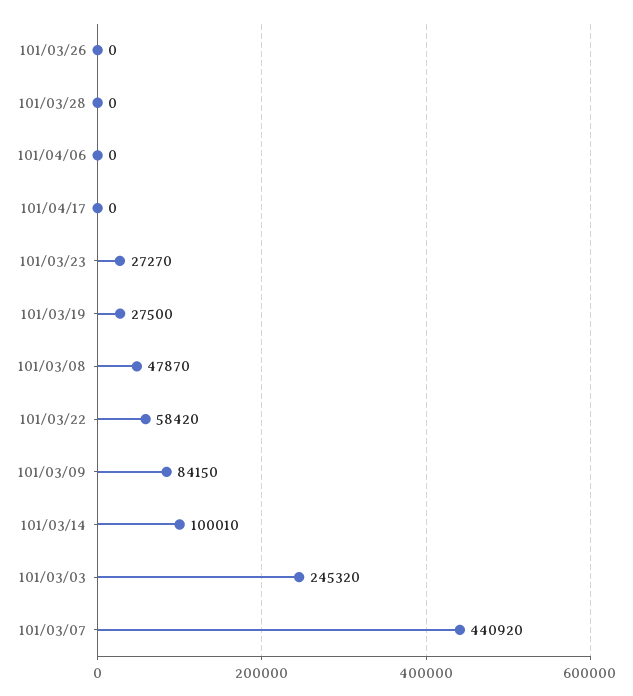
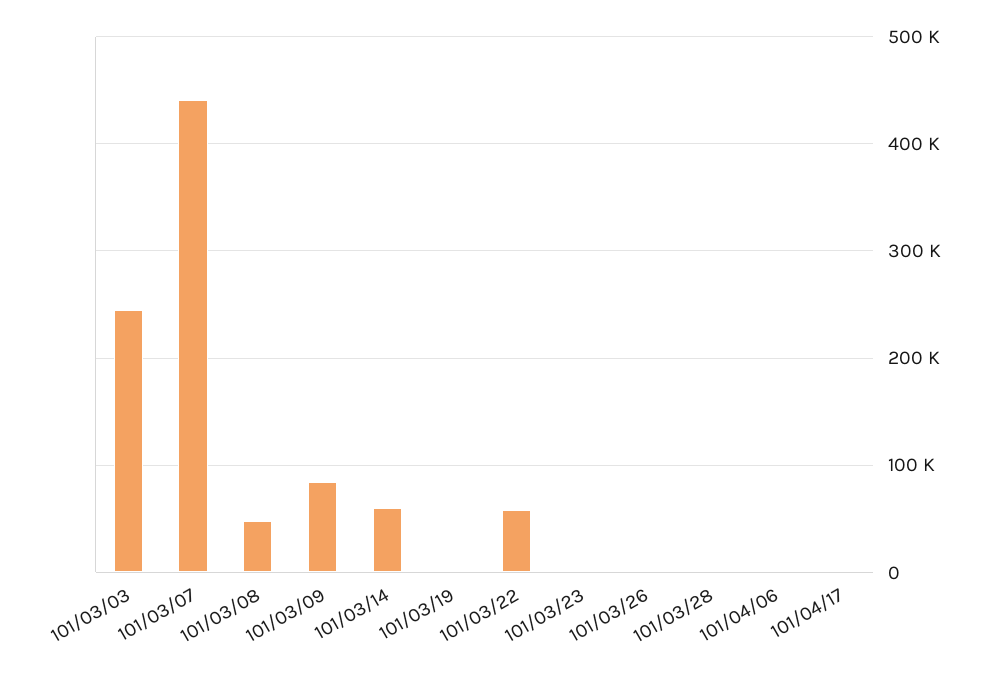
101/03/23: 27270 -> 0
101/03/19: 27500 -> 0
101/03/14: 100010 -> 60000

